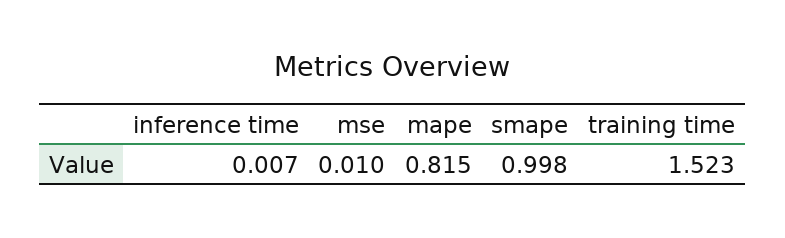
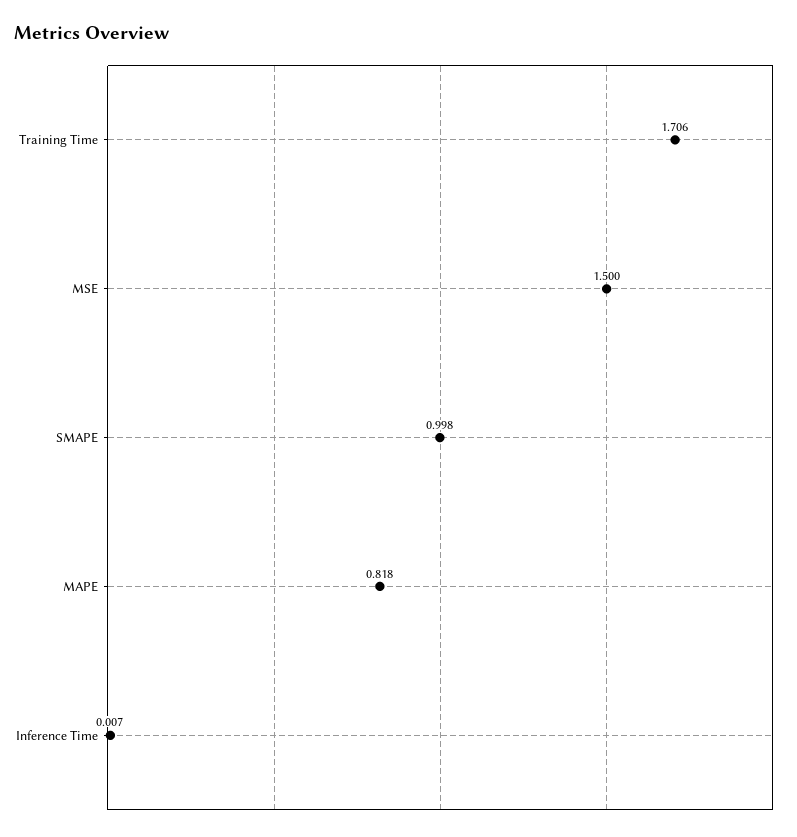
mse: 0.01 -> 1.5
mape: 0.815 -> 0.818
training time: 1.523 -> 1.706

